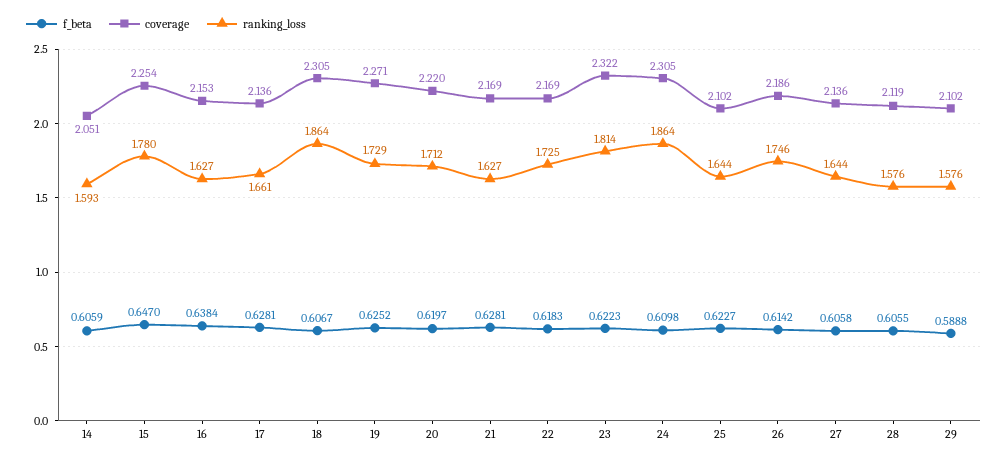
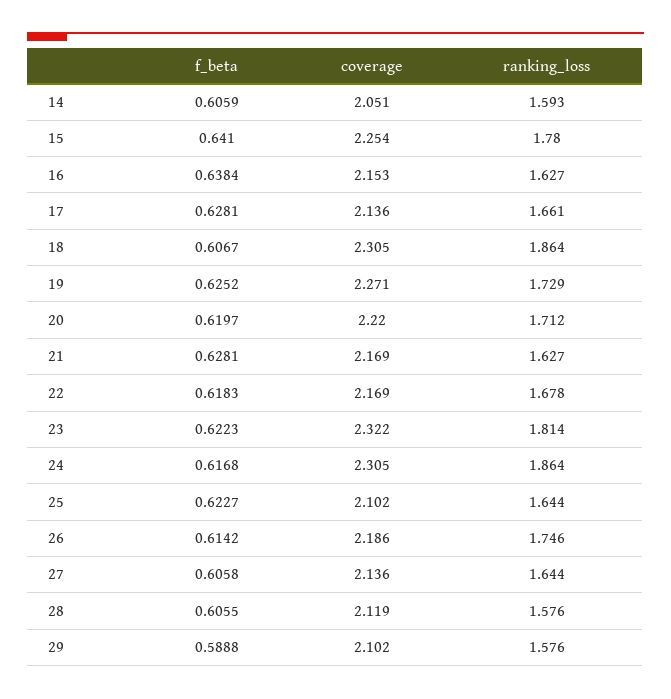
f_beta, 15: 0.647 -> 0.641
ranking_loss, 22: 1.725 -> 1.678
f_beta, 24: 0.6098 -> 0.6168

